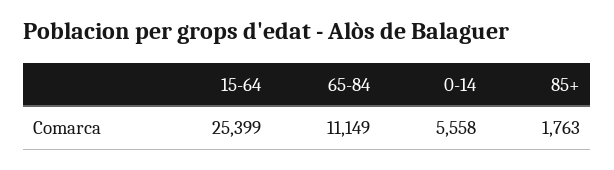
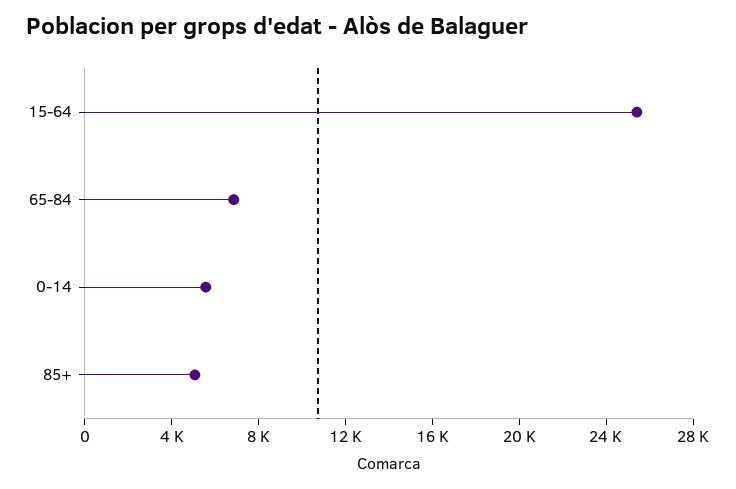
65-84: 11149 -> 7000
85+: 1763 -> 5000

